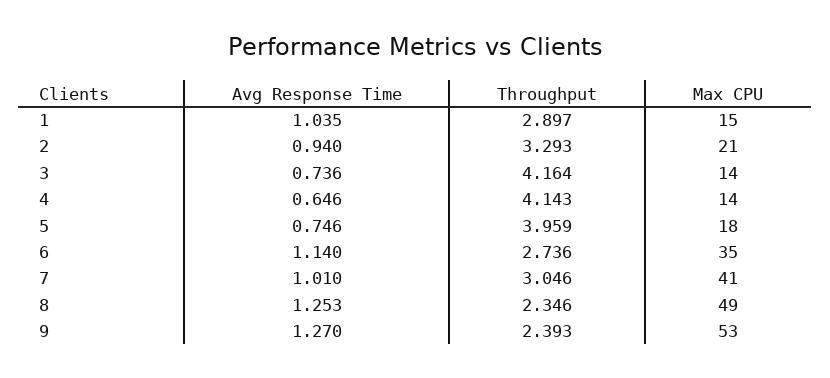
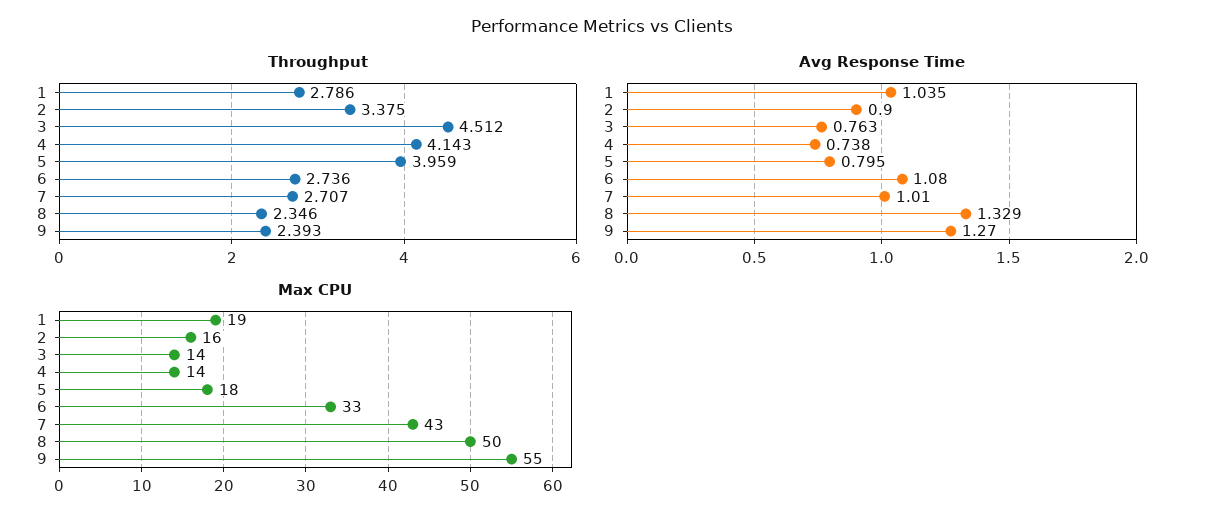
Throughput, 1: 2.897 -> 2.786
Max CPU, 1: 15 -> 19
Avg Response Time, 2: 0.94 -> 0.9
Throughput, 2: 3.293 -> 3.375
Max CPU, 2: 21 -> 16
Avg Response Time, 3: 0.736 -> 0.763
Throughput, 3: 4.164 -> 4.512
Avg Response Time, 4: 0.646 -> 0.738
Avg Response Time, 5: 0.746 -> 0.795
Avg Response Time, 6: 1.14 -> 1.08
Max CPU, 6: 35 -> 33
Throughput, 7: 3.046 -> 2.707
Max CPU, 7: 41 -> 43
Avg Response Time, 8: 1.253 -> 1.329
Max CPU, 8: 49 -> 50
Max CPU, 9: 53 -> 55

